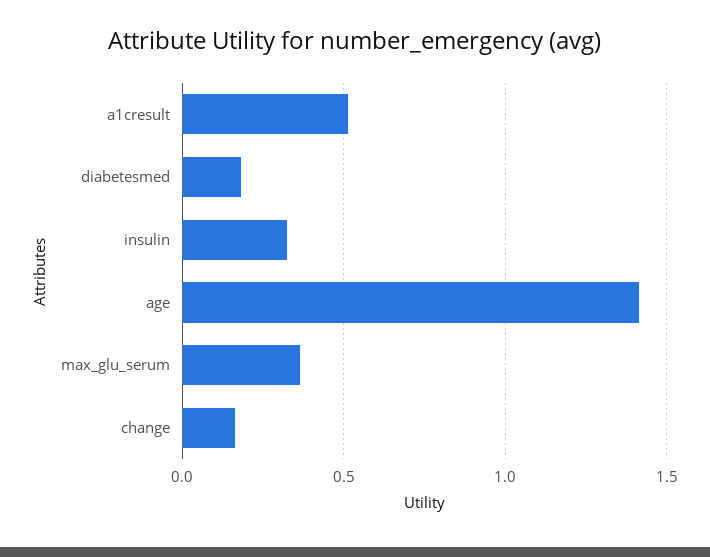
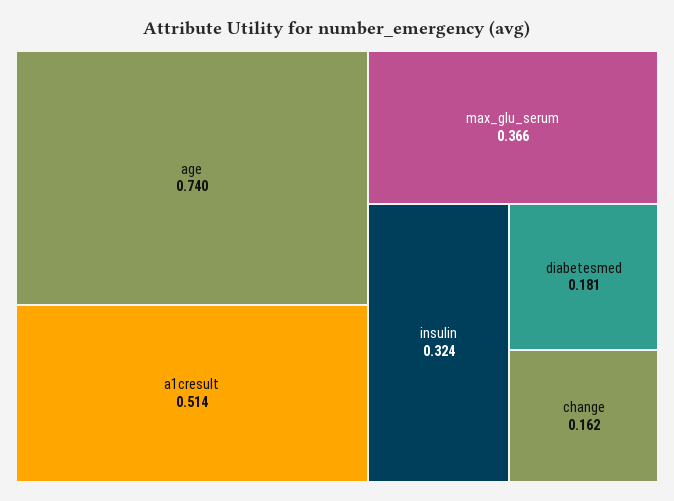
age: 1.4 -> 0.74

